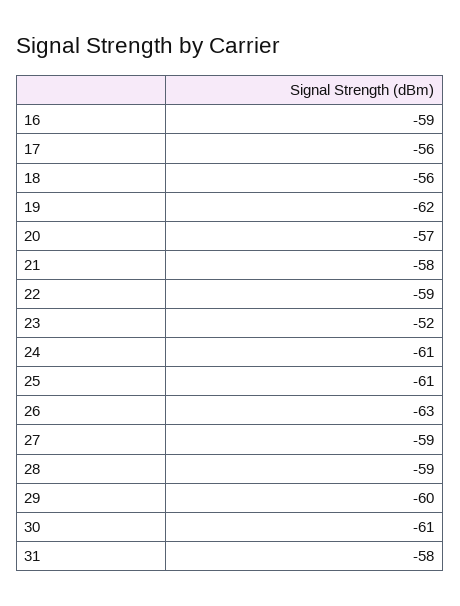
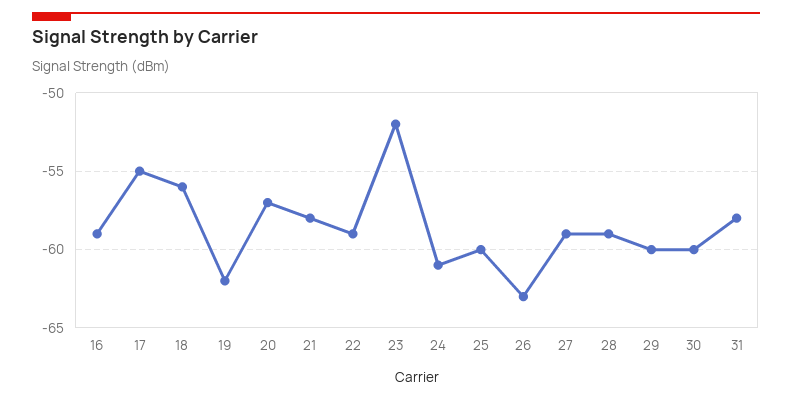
17: -56 -> -55
25: -61 -> -60
30: -61 -> -60

